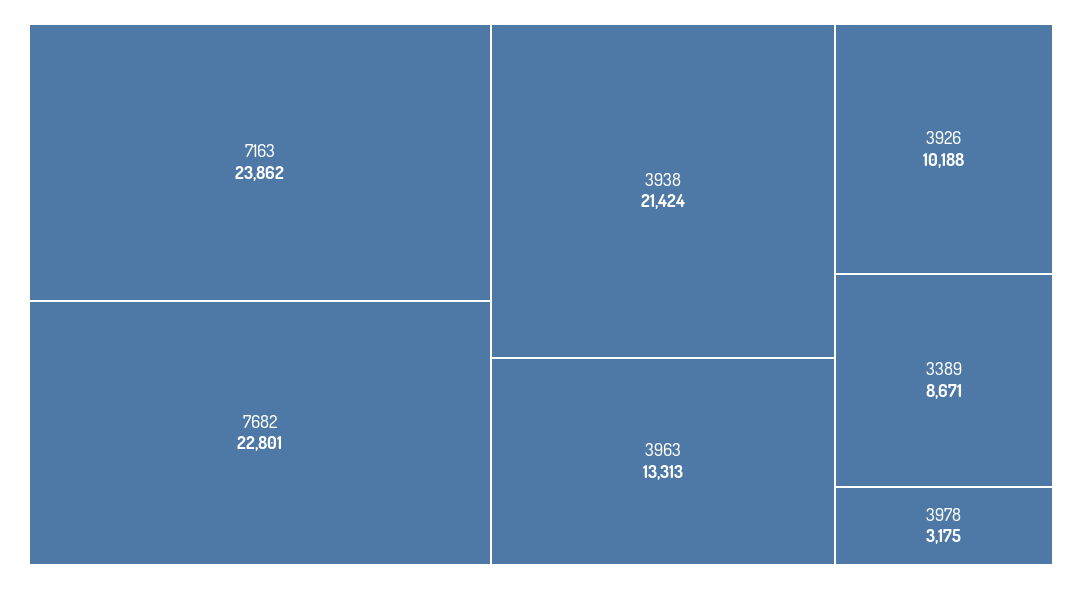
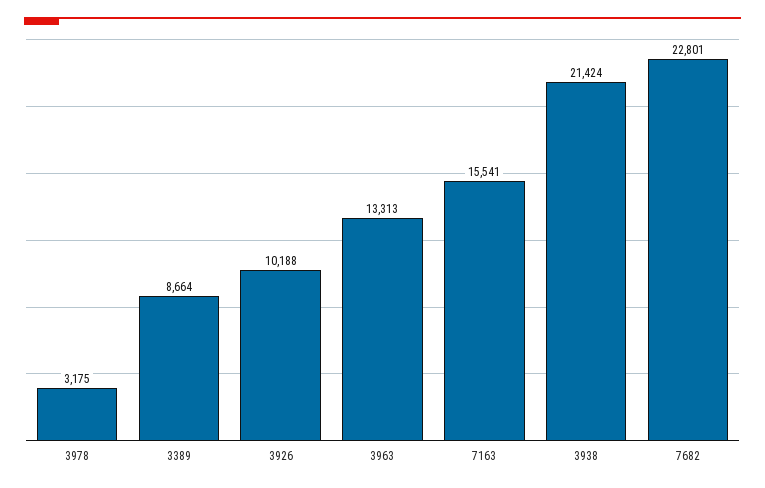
7163: 23862 -> 15541
3389: 8671 -> 8664

